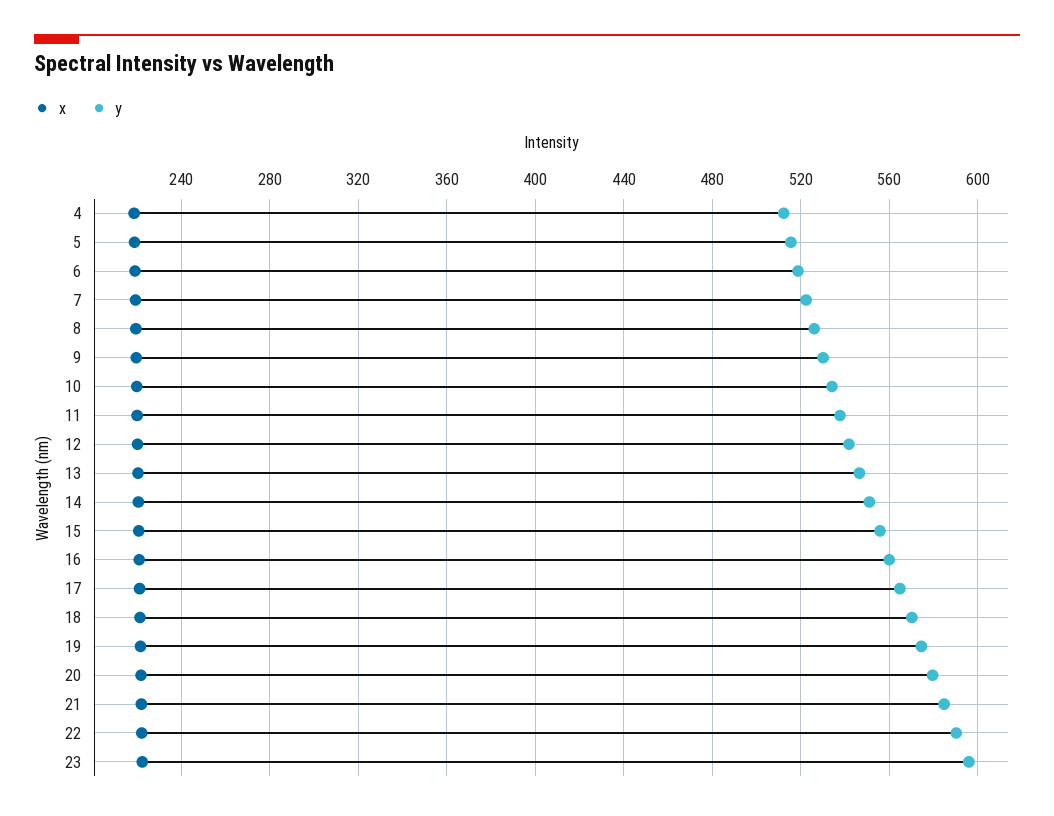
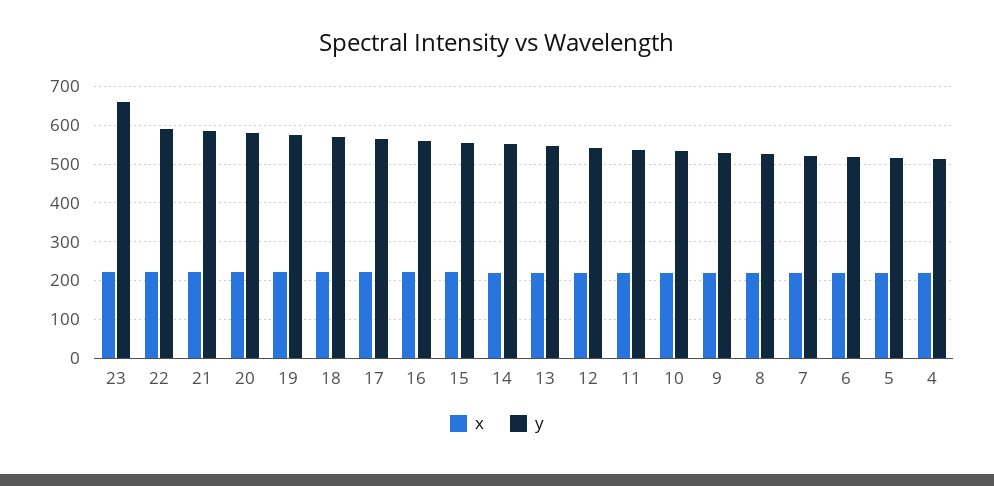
y, 23: 595 -> 660

